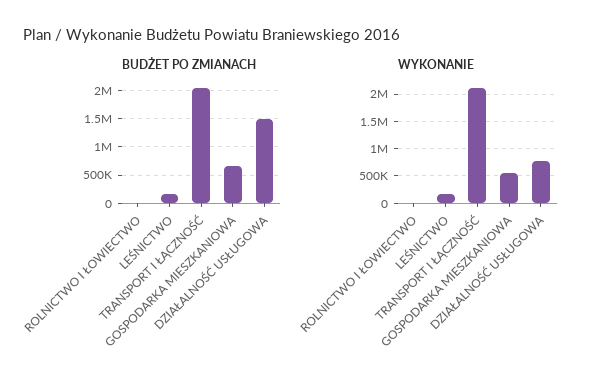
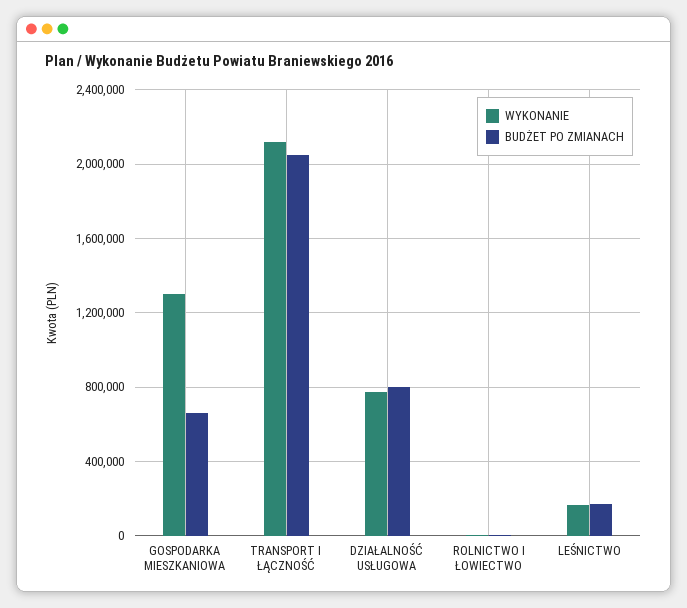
BUDŻET PO ZMIANACH, DZIAŁALNOŚĆ USŁUGOWA: 1500000 -> 800000
WYKONANIE, GOSPODARKA MIESZKANIOWA: 500000 -> 1300000

